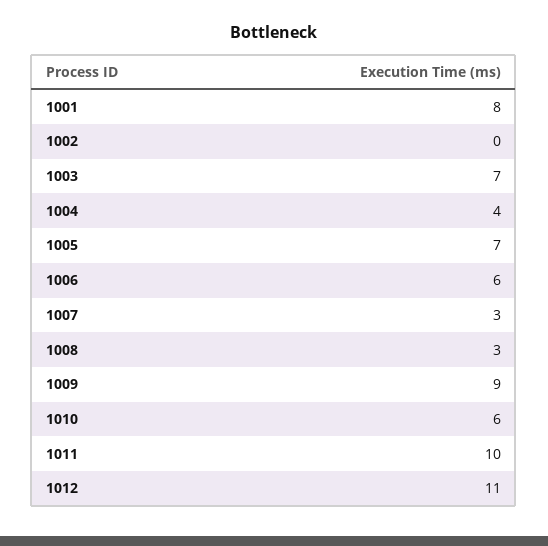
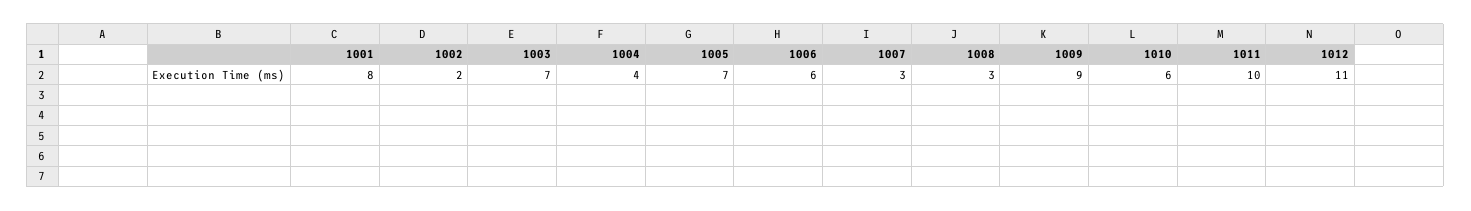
1002: 0 -> 2

